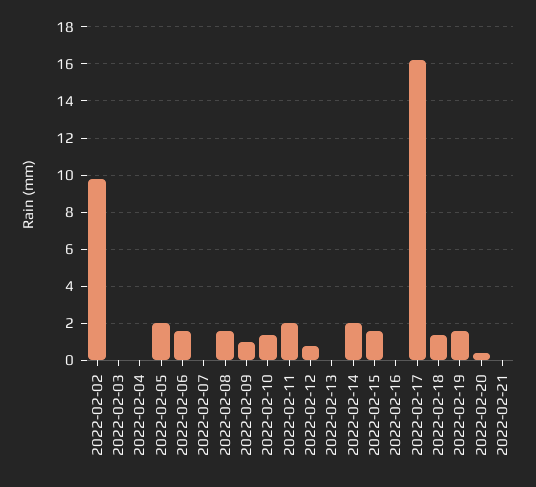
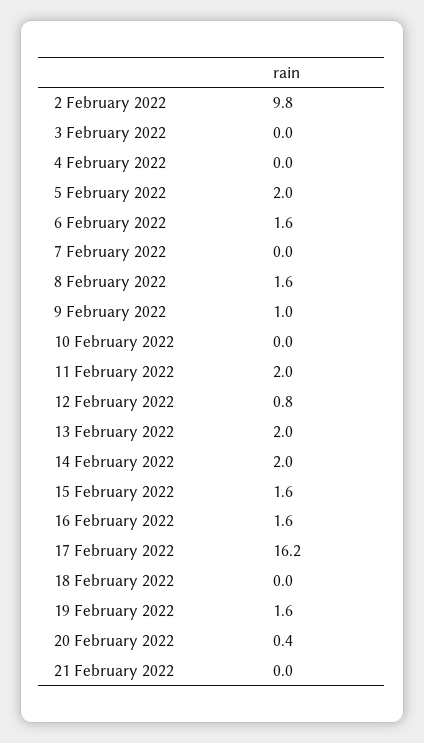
2022-02-10: 1.5 -> 0
2022-02-13: 0 -> 2
2022-02-16: 0 -> 1.6
2022-02-18: 1.5 -> 0

